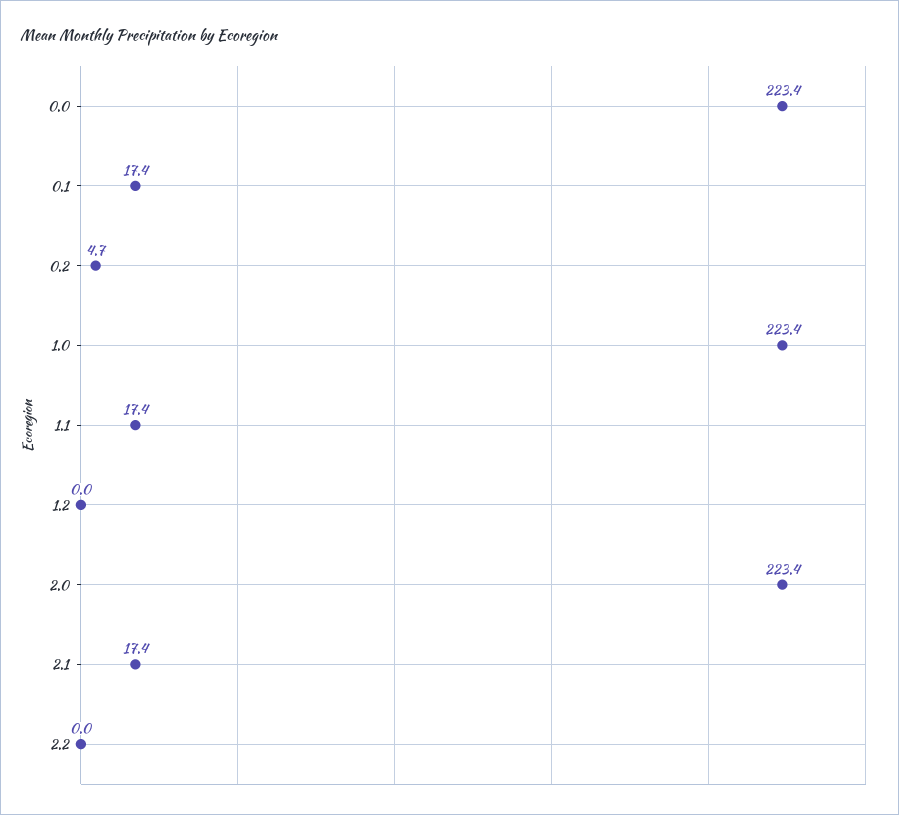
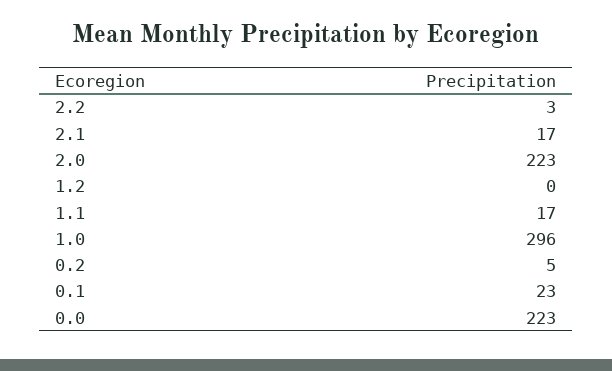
0.1: 17.4 -> 23
1.0: 223.4 -> 296
2.2: 0 -> 3

